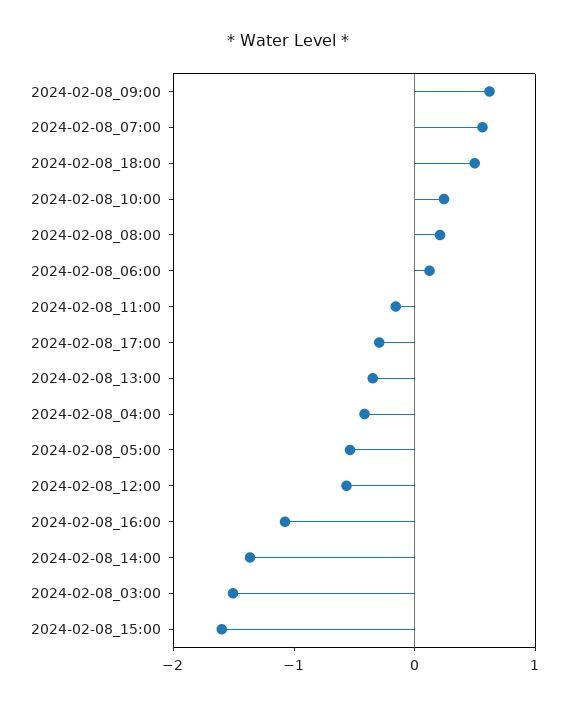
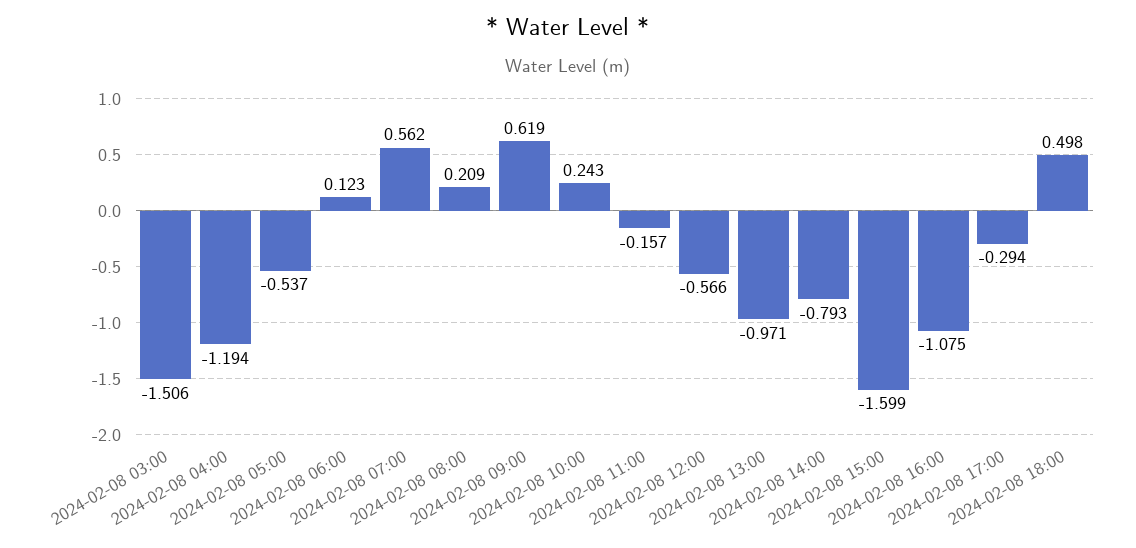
2024-02-08_13:00: -0.4 -> -0.971
2024-02-08_04:00: -0.4 -> -1.194
2024-02-08_14:00: -1.4 -> -0.793

